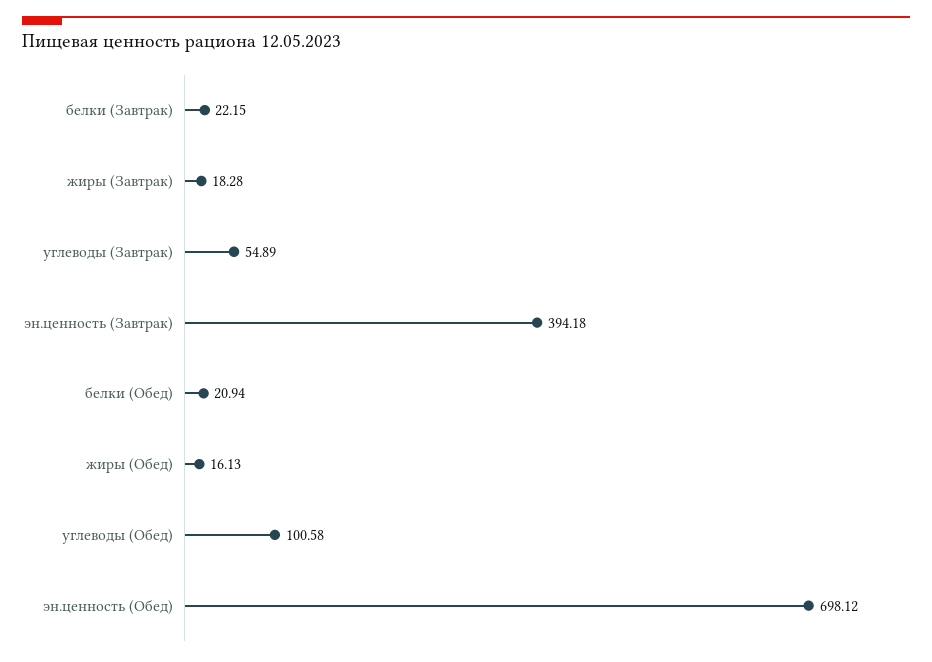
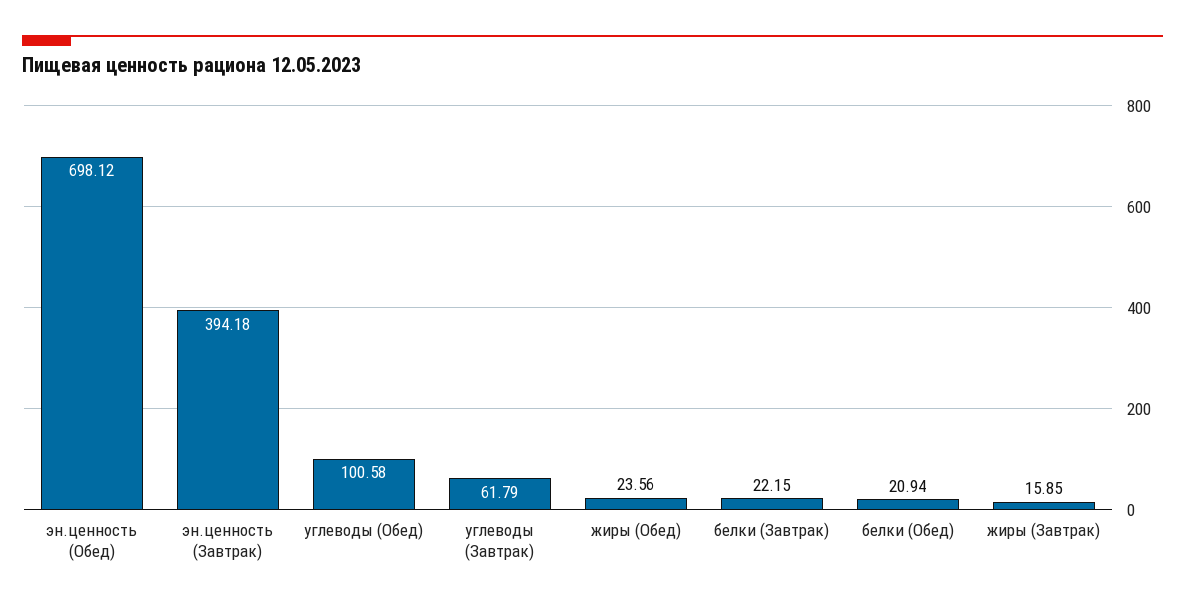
жиры (Завтрак): 18.28 -> 15.85
углеводы (Завтрак): 54.89 -> 61.79
жиры (Обед): 16.13 -> 23.56

